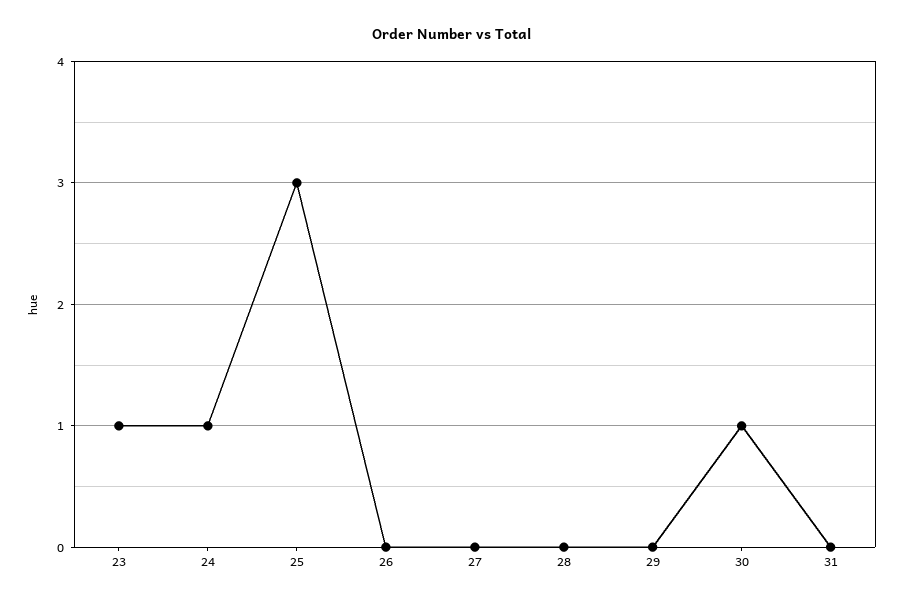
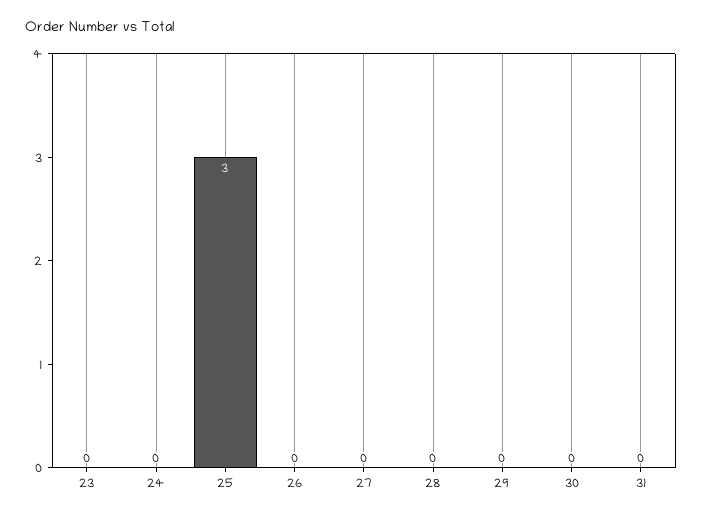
23: 1 -> 0
24: 1 -> 0
30: 1 -> 0

